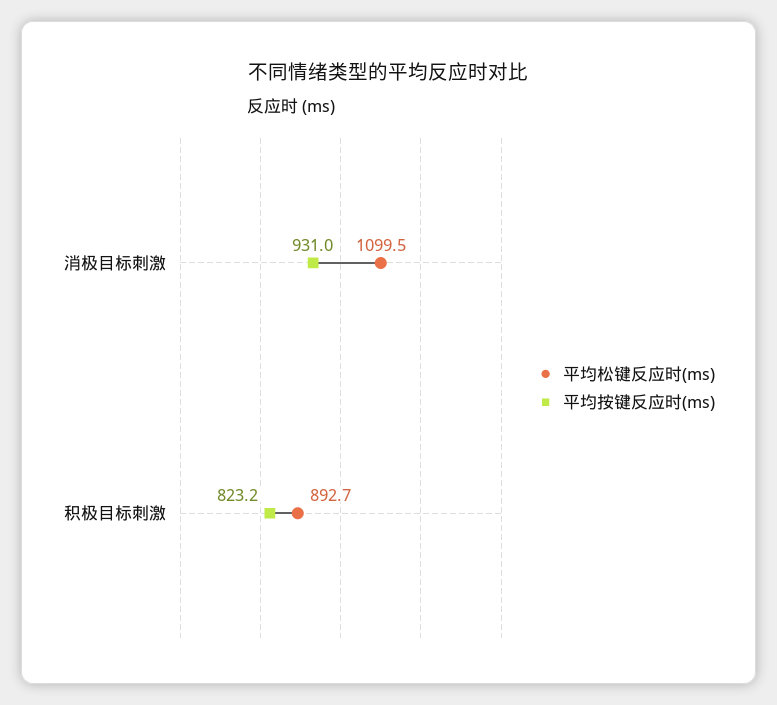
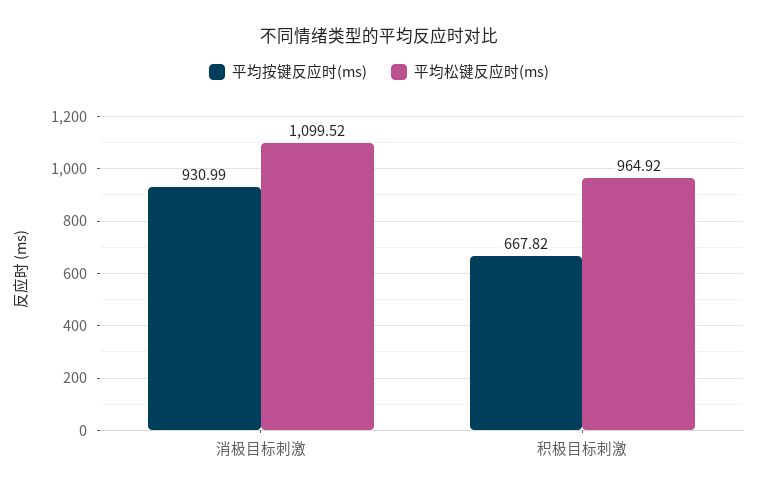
平均松键反应时(ms), 积极目标刺激: 892.7 -> 964.92
平均按键反应时(ms), 积极目标刺激: 823.2 -> 667.82

